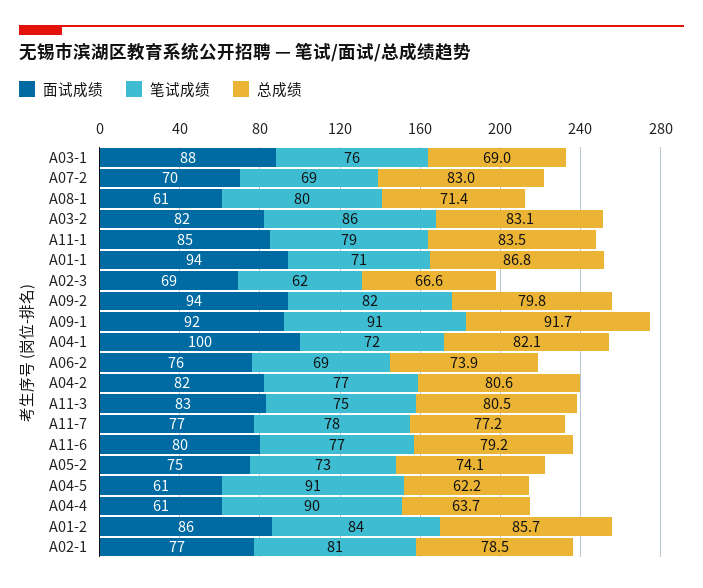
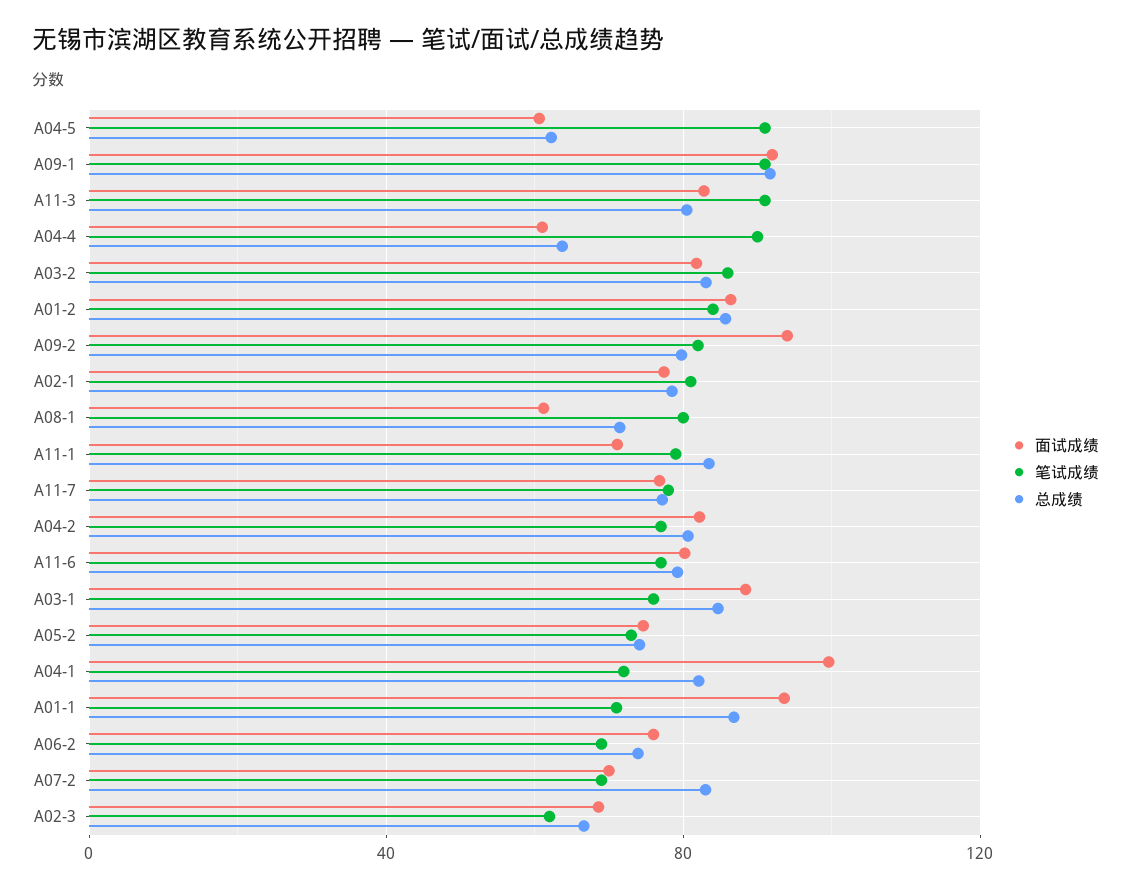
总成绩, A03-1: 69 -> 85
面试成绩, A11-1: 85 -> 70
笔试成绩, A11-3: 75 -> 90

